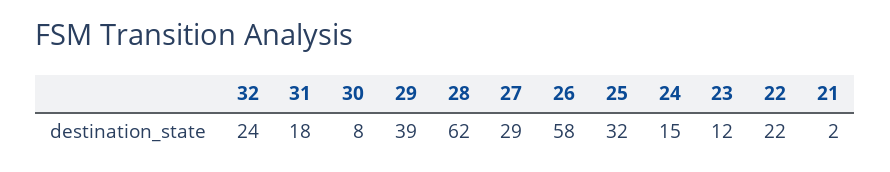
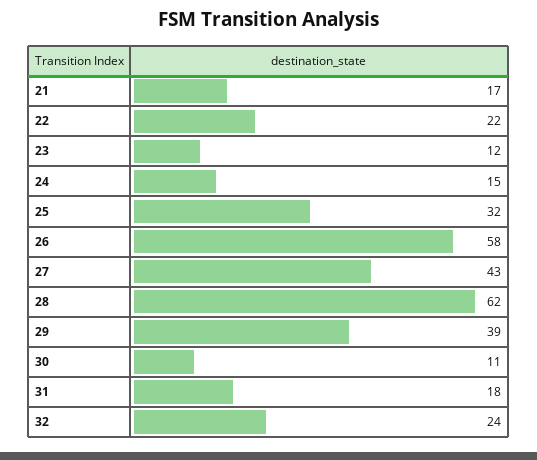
30: 8 -> 11
27: 29 -> 43
21: 2 -> 17

